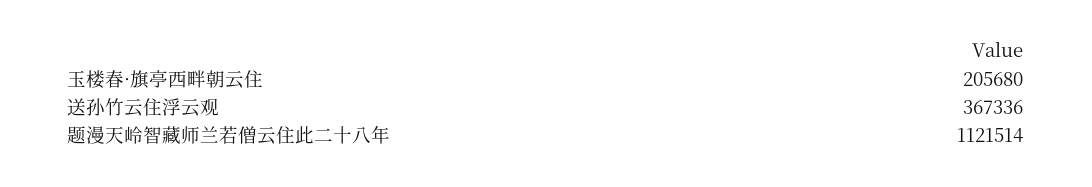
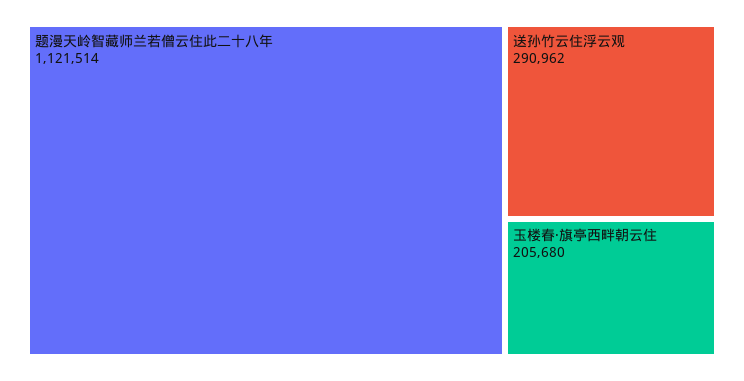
送孙竹云住浮云观: 367336 -> 290962

